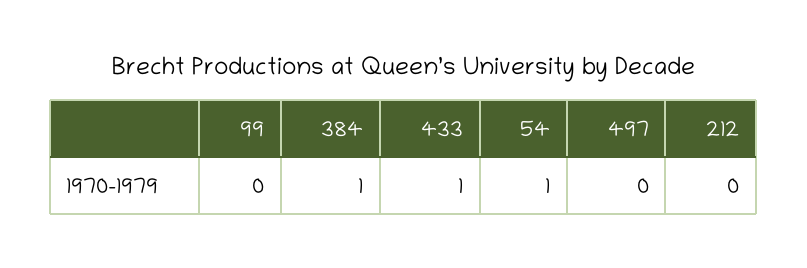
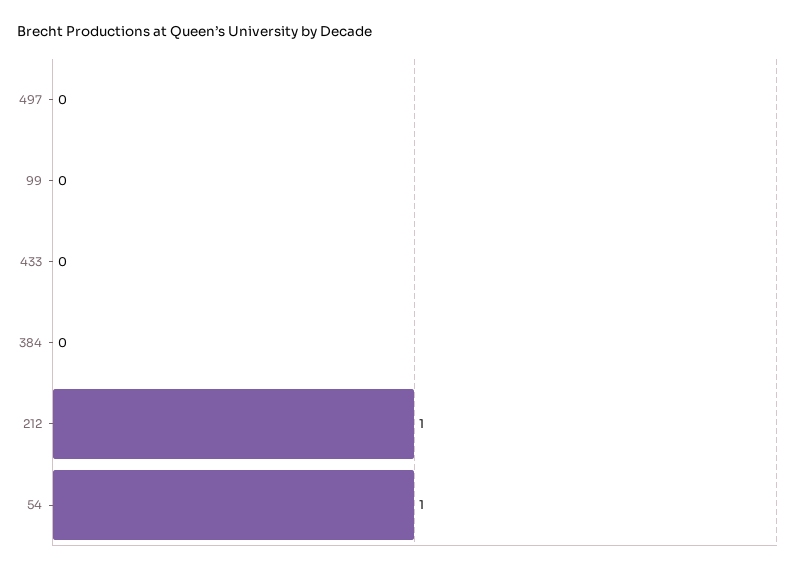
384: 1 -> 0
433: 1 -> 0
212: 0 -> 1

